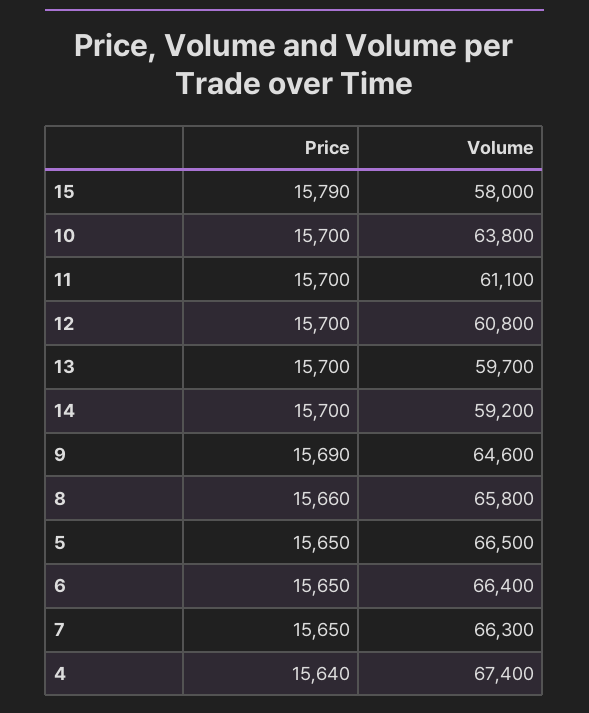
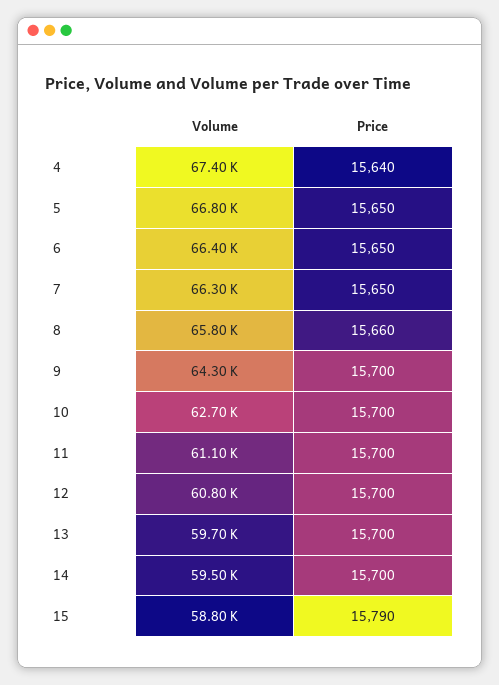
Volume, 15: 58000 -> 58800
Volume, 10: 63800 -> 62700
Volume, 14: 59200 -> 59500
Price, 9: 15690 -> 15700
Volume, 9: 64600 -> 64300
Volume, 5: 66500 -> 66800

